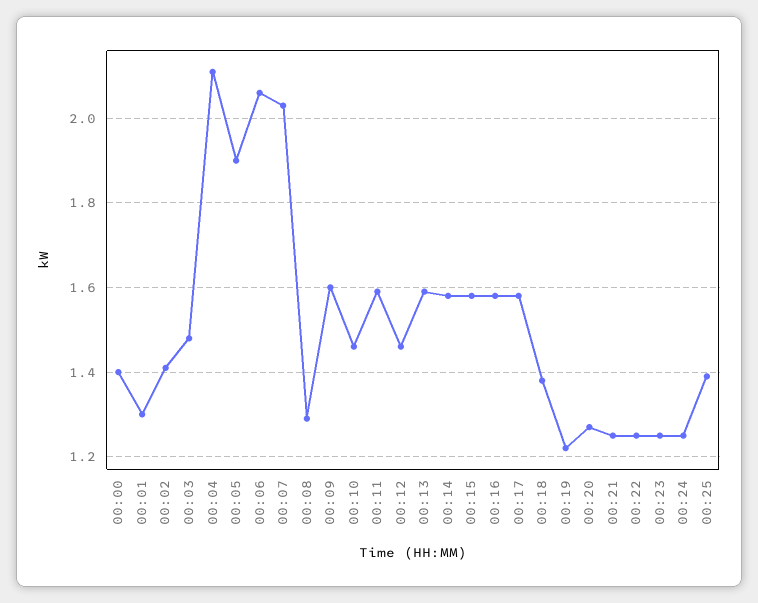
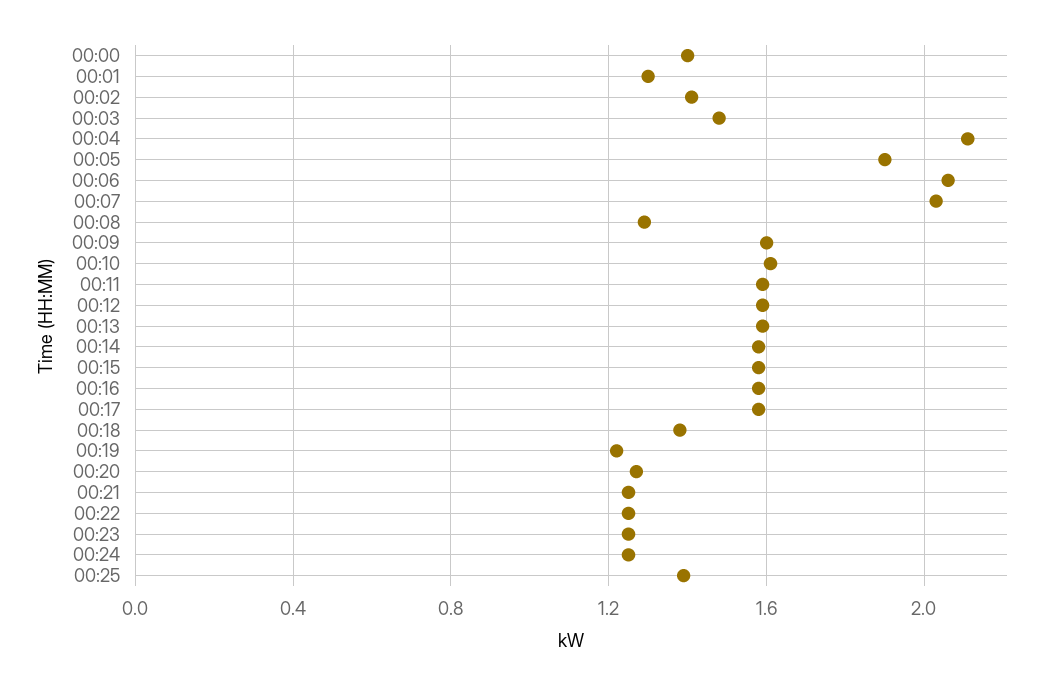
00:10: 1.45 -> 1.6
00:12: 1.45 -> 1.6

